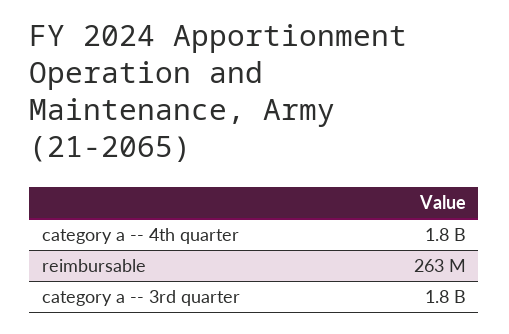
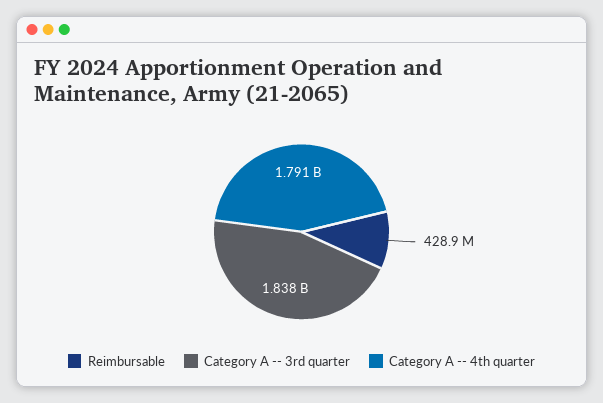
reimbursable: 263000000 -> 428900000

